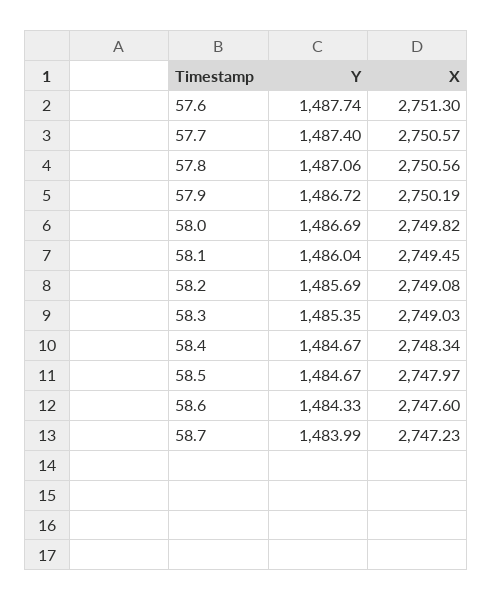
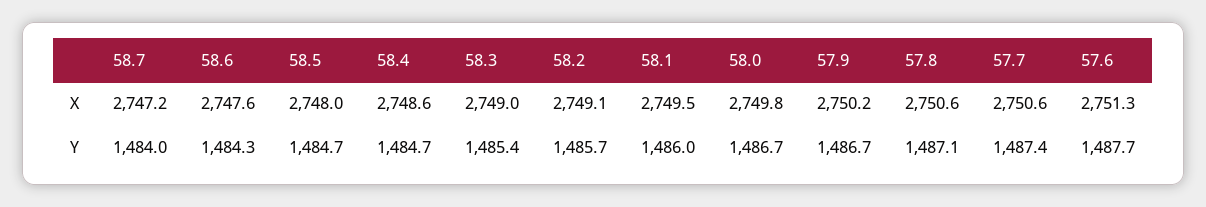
X, 58.4: 2748.34 -> 2748.6

